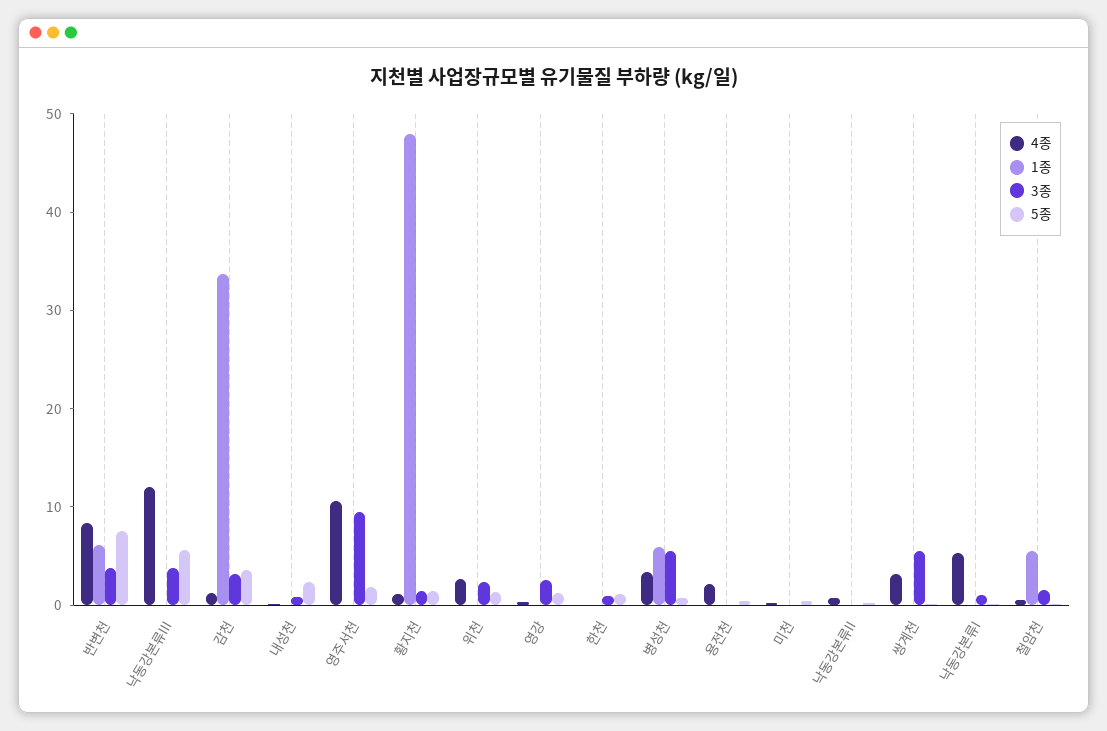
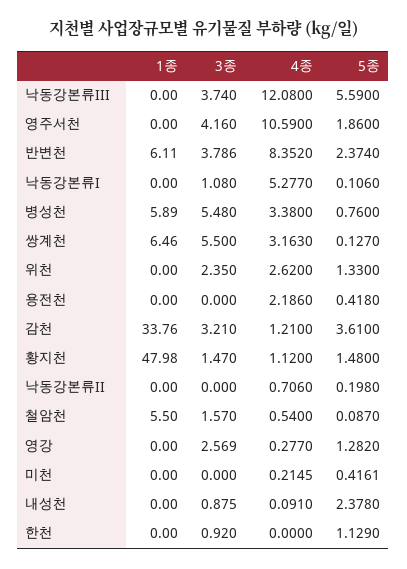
5종, 반변천: 8 -> 2.374
3종, 영주서천: 10 -> 4.16
1종, 쌍계천: 0 -> 6.46

